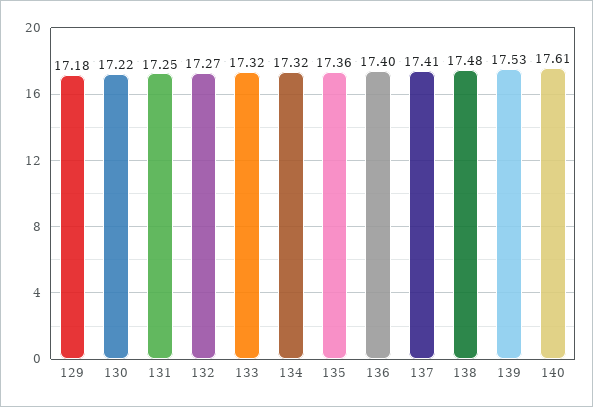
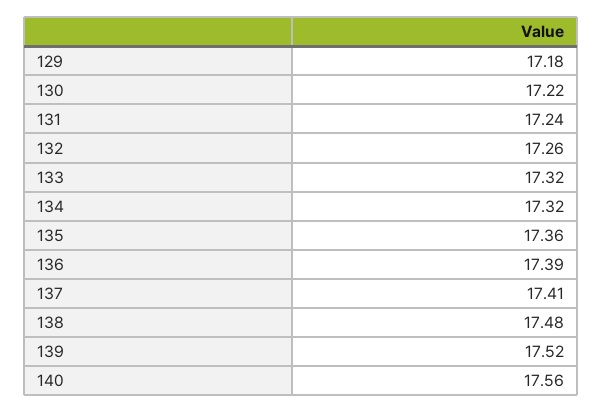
131: 17.25 -> 17.24
132: 17.27 -> 17.26
136: 17.4 -> 17.39
139: 17.53 -> 17.52
140: 17.61 -> 17.56

